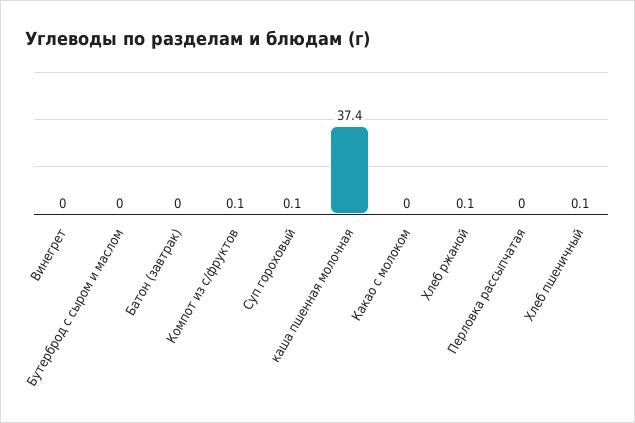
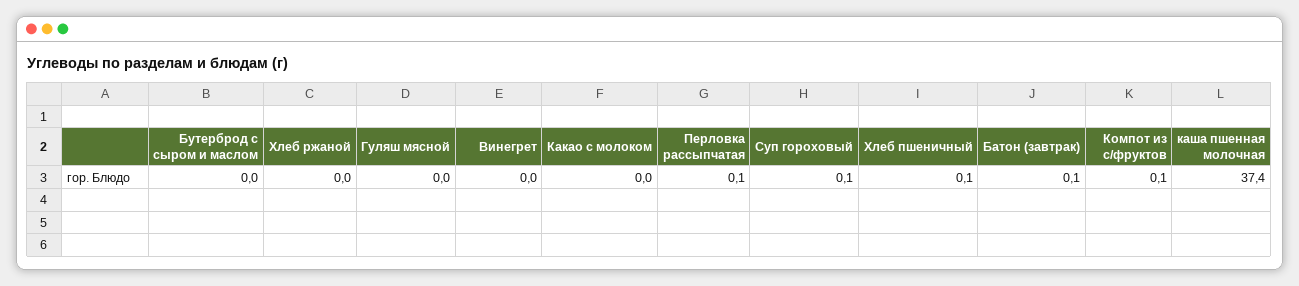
Батон (завтрак): 0 -> 0.1
Хлеб ржаной: 0.1 -> 0
Перловка рассыпчатая: 0 -> 0.1
Гуляш мясной: none -> 0

